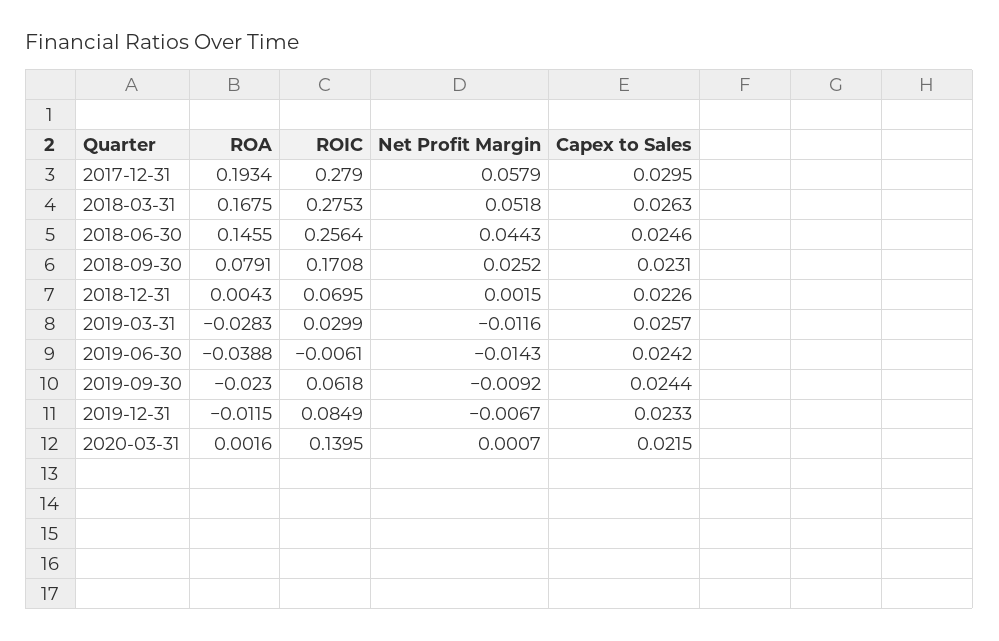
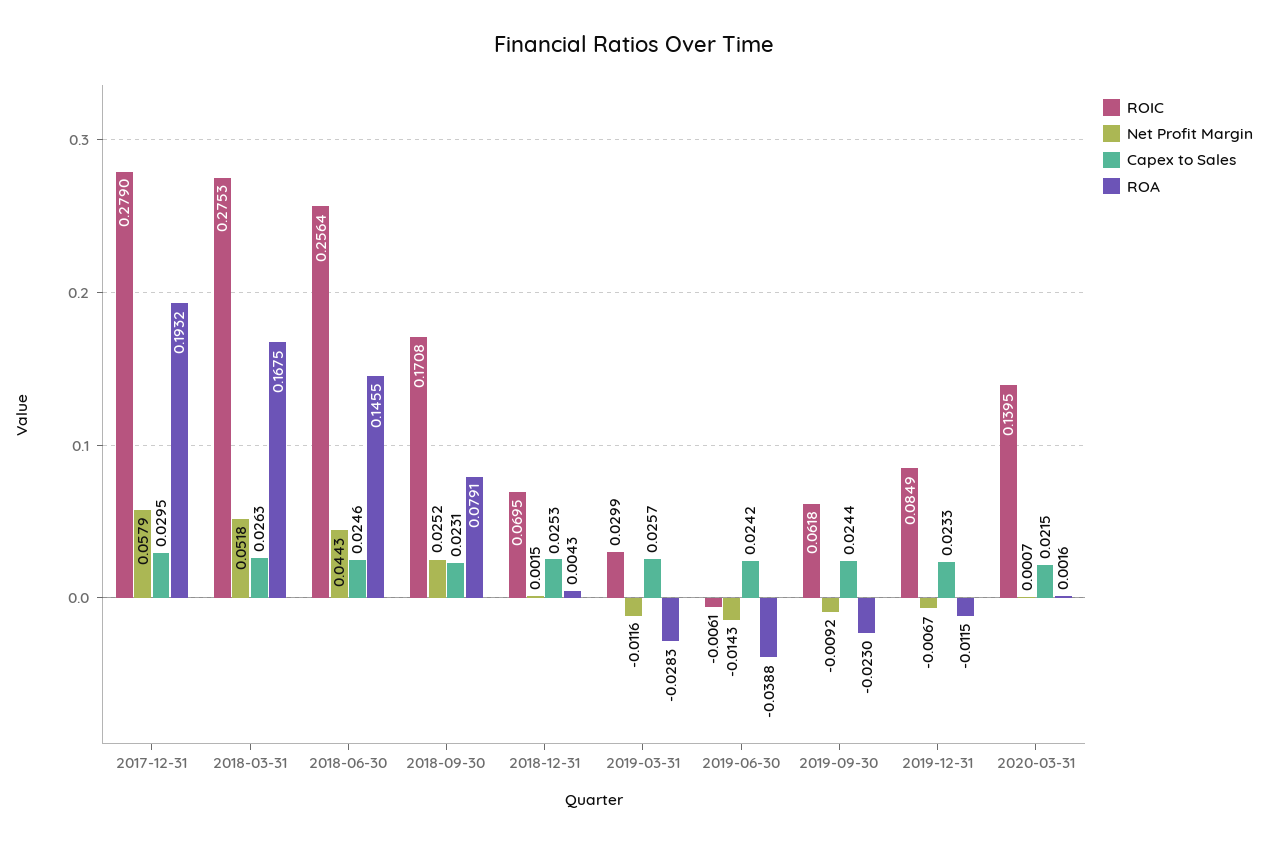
ROA, 2017-12-31: 0.1934 -> 0.1932
Capex to Sales, 2018-12-31: 0.0226 -> 0.0253

